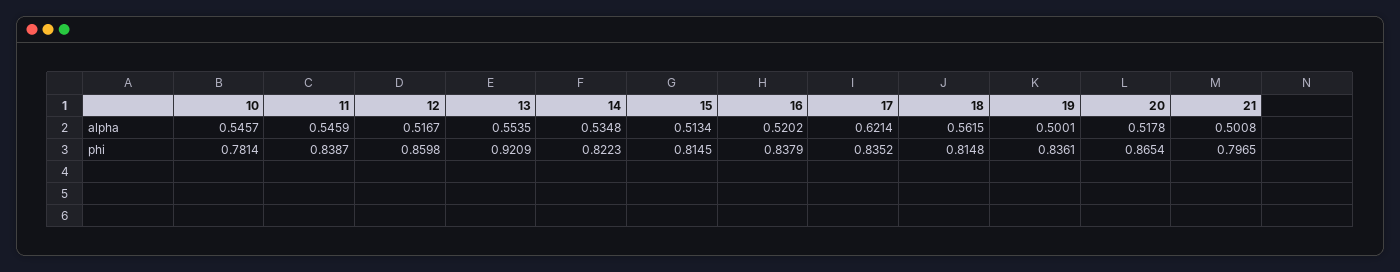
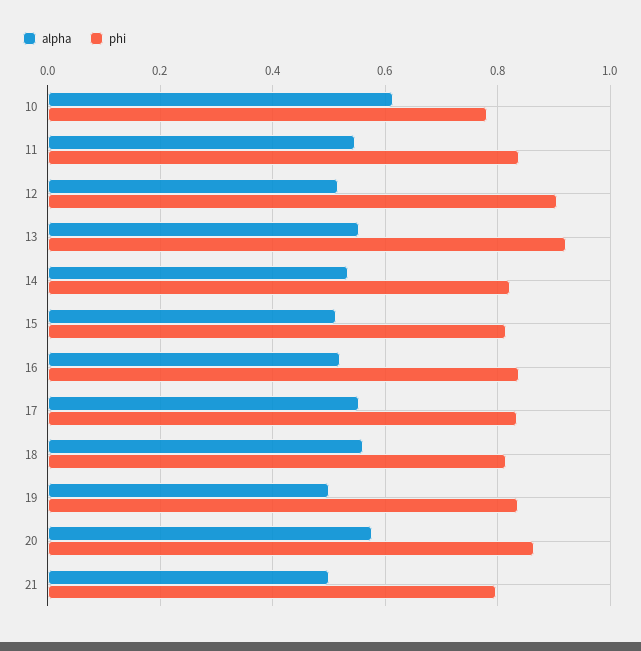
alpha, 10: 0.5457 -> 0.62
alpha, 17: 0.6214 -> 0.56
alpha, 20: 0.5178 -> 0.58
phi, 12: 0.8598 -> 0.9

